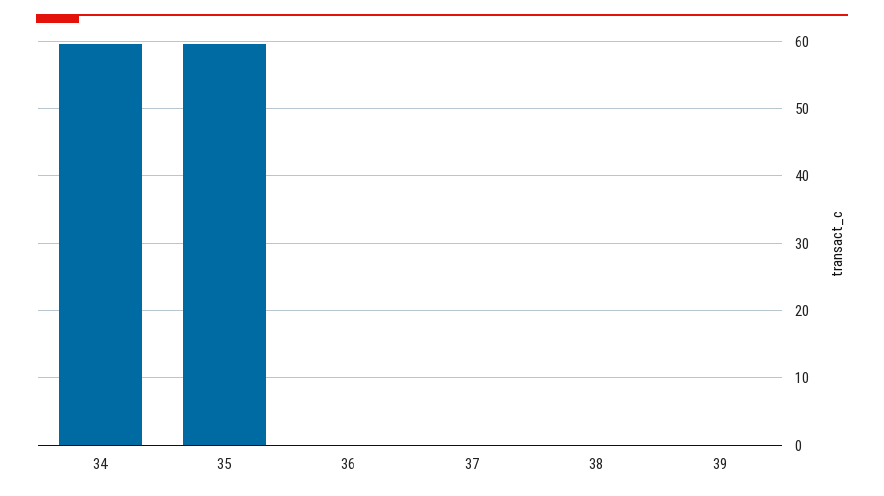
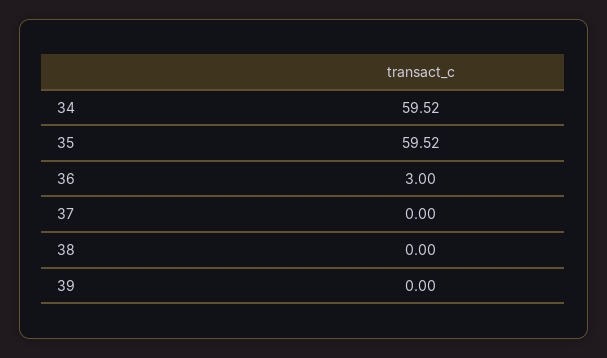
36: 0 -> 3

